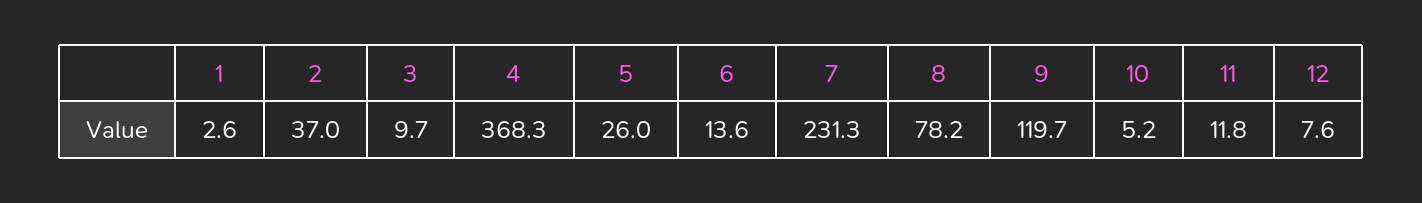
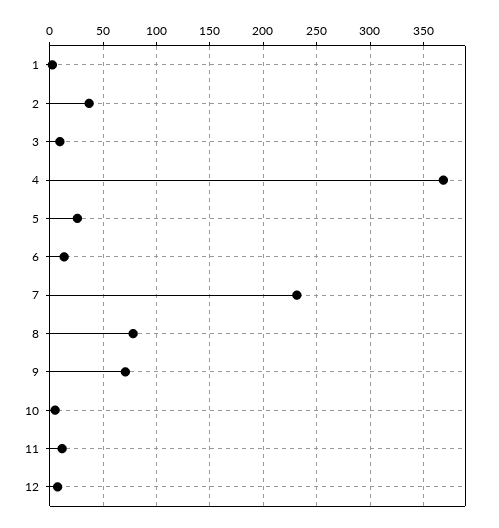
9: 119.7 -> 70

